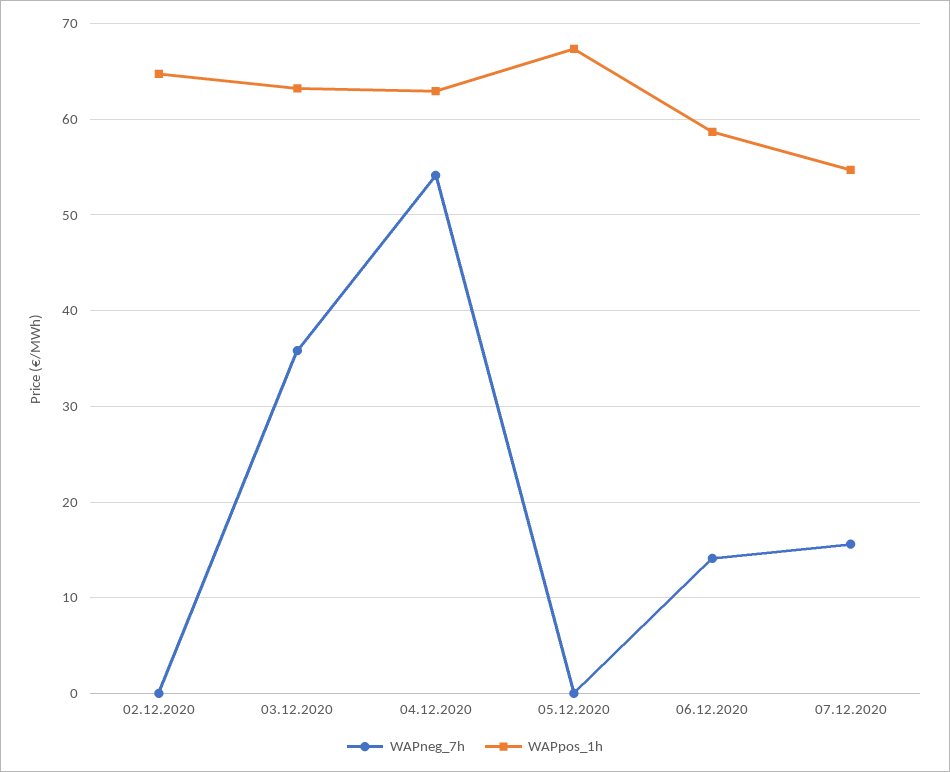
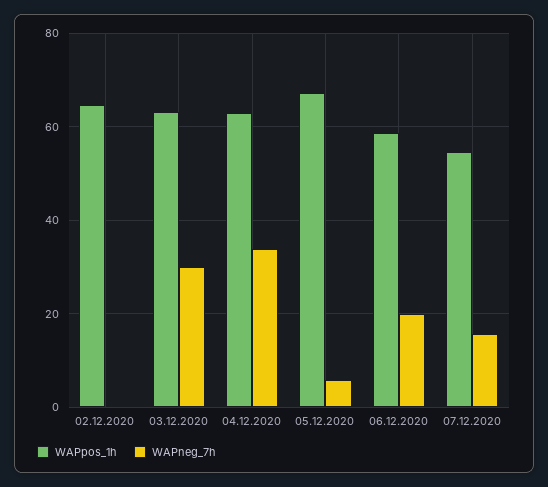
WAPneg_7h, 03.12.2020: 36 -> 30
WAPneg_7h, 04.12.2020: 54 -> 34
WAPneg_7h, 05.12.2020: 0 -> 6
WAPneg_7h, 06.12.2020: 14 -> 20

